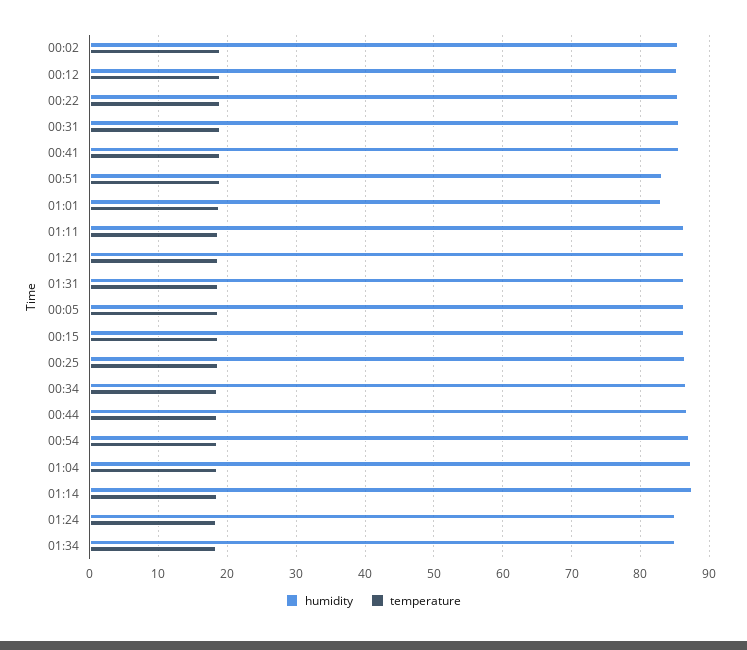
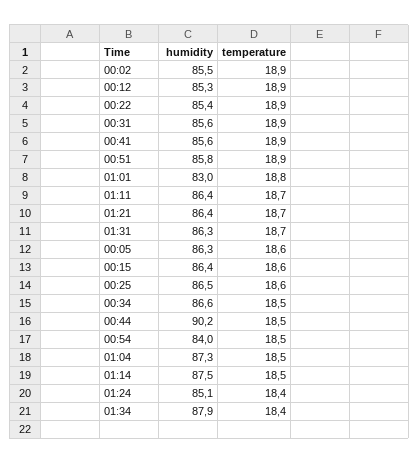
humidity, 00:51: 83 -> 85.8
humidity, 00:44: 87 -> 90.2
humidity, 00:54: 87 -> 84
humidity, 01:34: 85 -> 87.9

